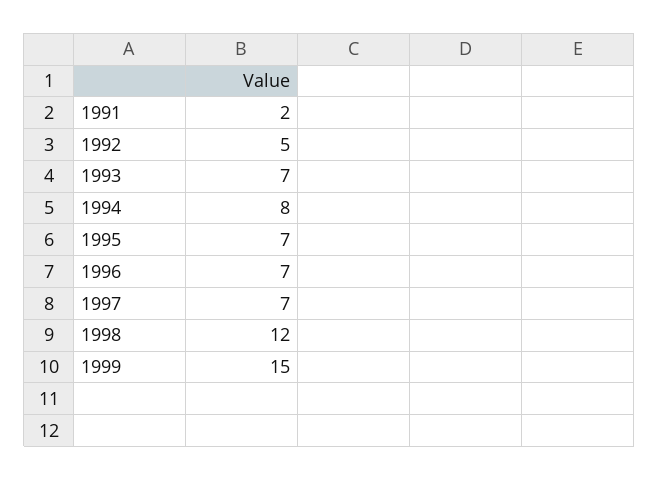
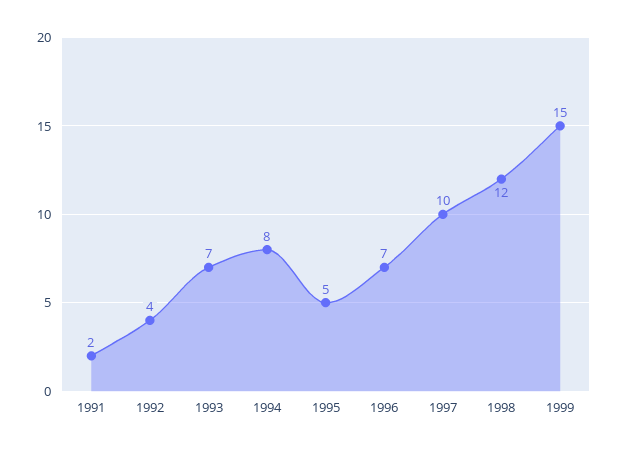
1992: 5 -> 4
1995: 7 -> 5
1997: 7 -> 10

